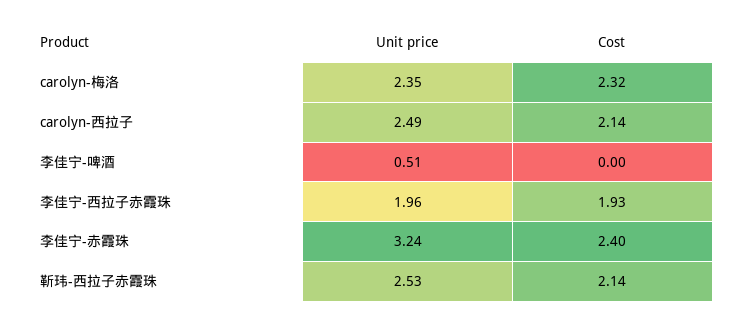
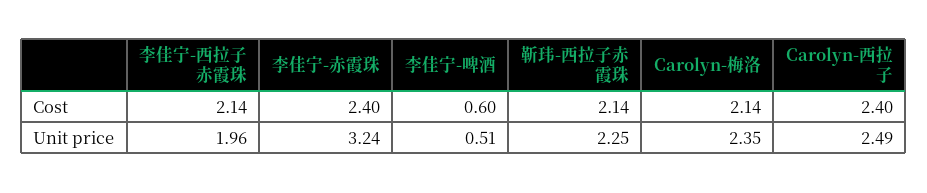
Cost, carolyn-梅洛: 2.32 -> 2.14
Cost, carolyn-西拉子: 2.14 -> 2.4
Cost, 李佳宁-啤酒: 0 -> 0.6
Cost, 李佳宁-西拉子赤霞珠: 1.93 -> 2.14
Unit price, 靳玮-西拉子赤霞珠: 2.53 -> 2.25

